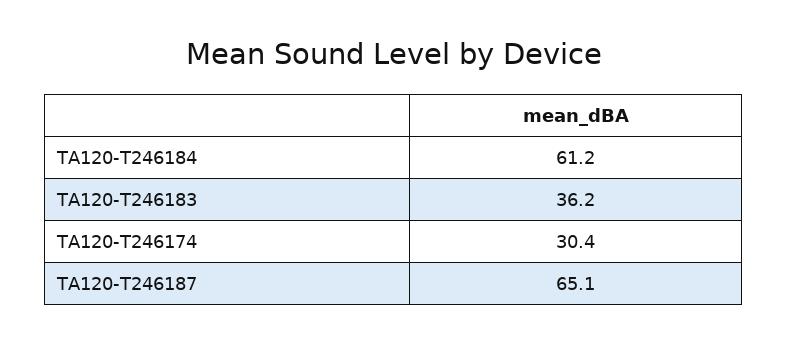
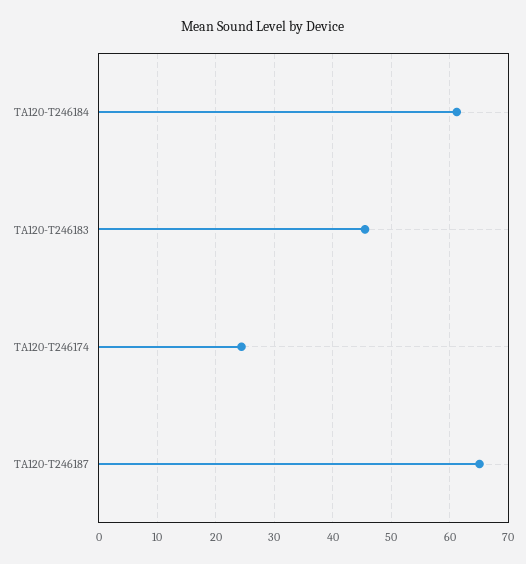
TA120-T246183: 36.2 -> 46
TA120-T246174: 30.4 -> 24

